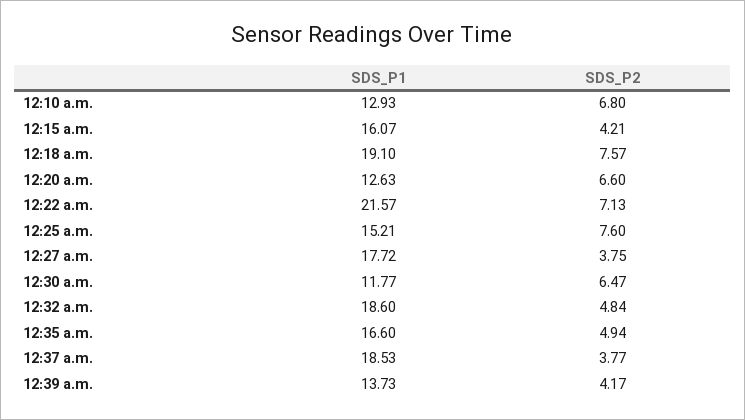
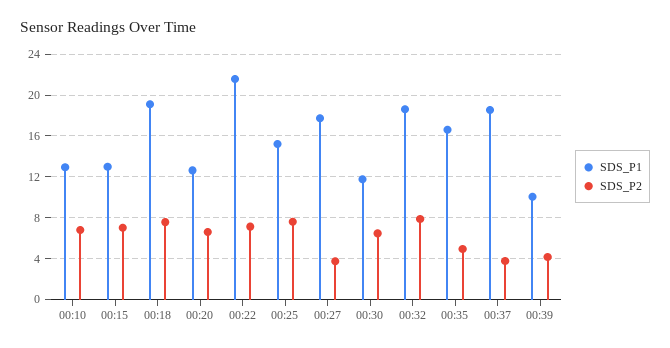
SDS_P1, 12:15 a.m.: 16.07 -> 13
SDS_P2, 12:15 a.m.: 4.21 -> 7
SDS_P2, 12:32 a.m.: 4.84 -> 8
SDS_P1, 12:39 a.m.: 13.73 -> 10

